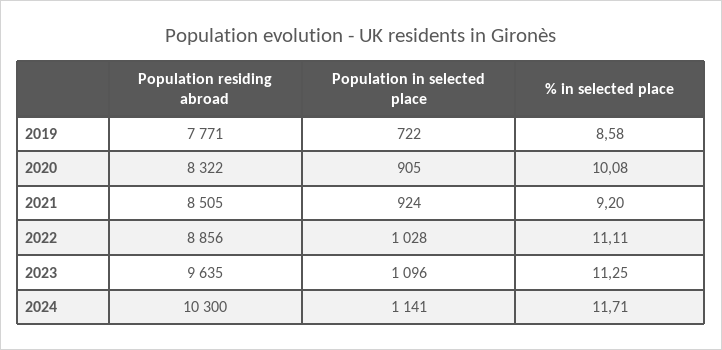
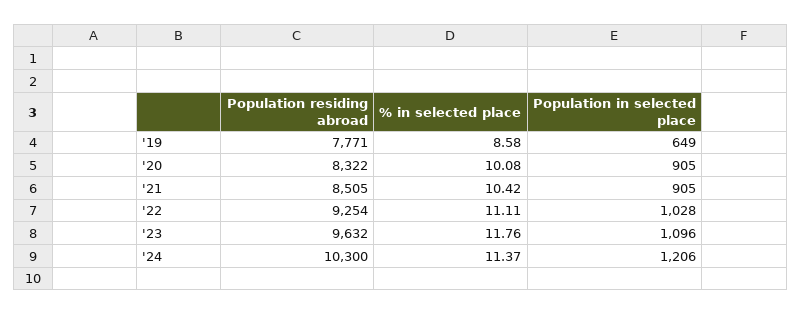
Population in selected place, 2019: 722 -> 649
Population in selected place, 2021: 924 -> 905
% in selected place, 2021: 9.2 -> 10.42
Population residing abroad, 2022: 8856 -> 9254
Population residing abroad, 2023: 9635 -> 9632
% in selected place, 2023: 11.25 -> 11.76
Population in selected place, 2024: 1141 -> 1206
% in selected place, 2024: 11.71 -> 11.37

